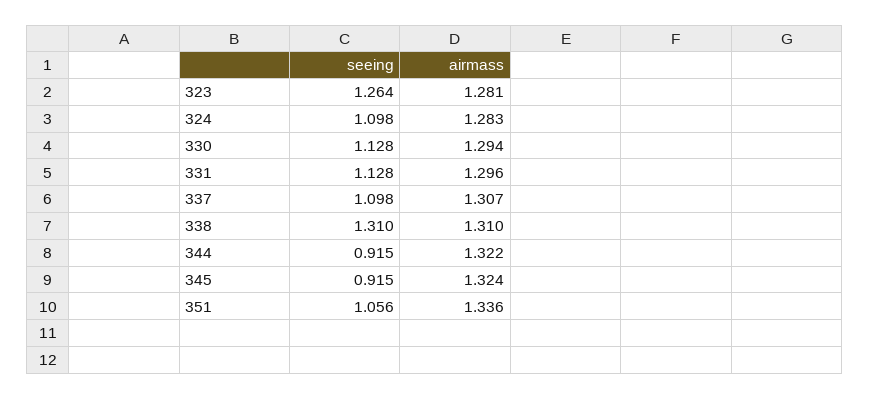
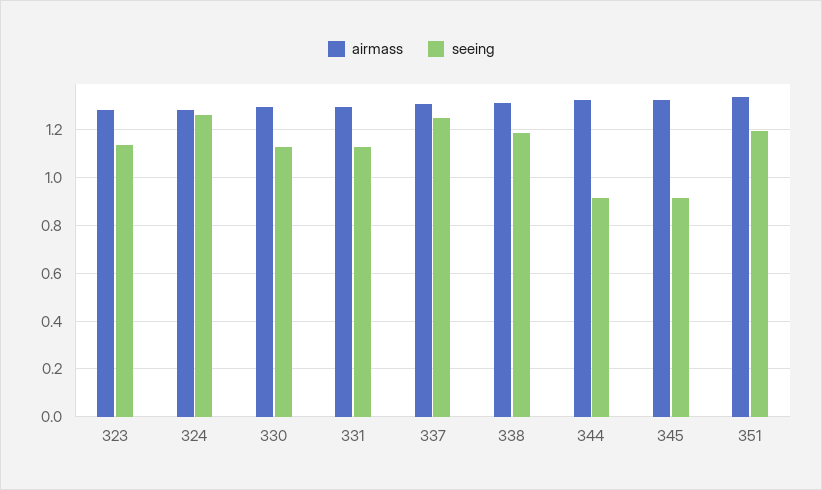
seeing, 323: 1.264 -> 1.15
seeing, 324: 1.098 -> 1.25
seeing, 337: 1.098 -> 1.25
seeing, 338: 1.31 -> 1.2
seeing, 351: 1.056 -> 1.2

